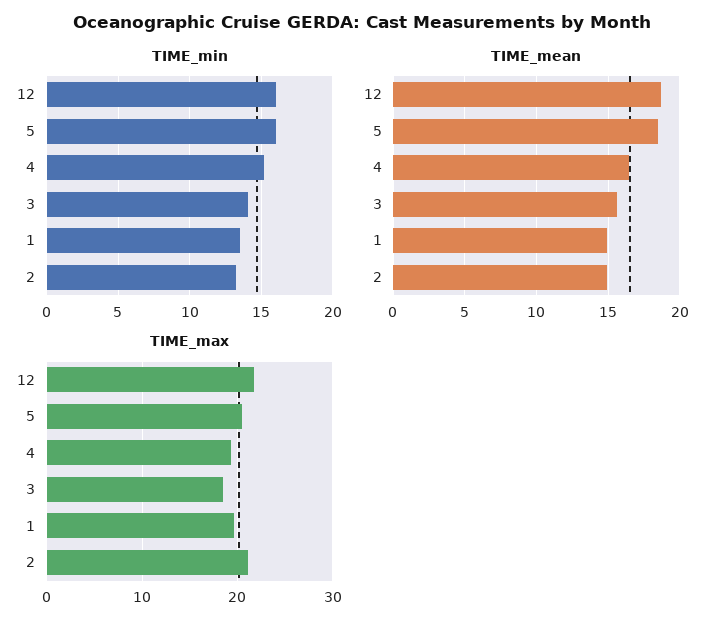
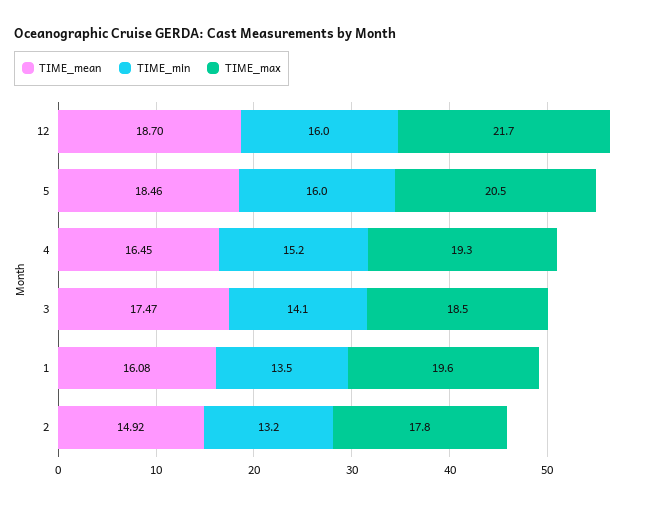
TIME_mean, 3: 15.5 -> 17.47
TIME_mean, 1: 15 -> 16.08
TIME_max, 2: 21 -> 17.8

